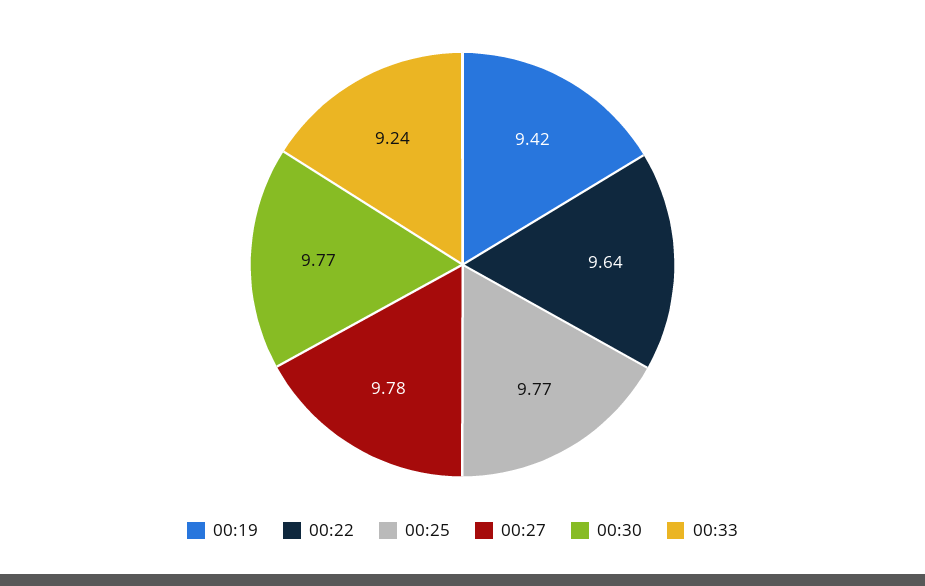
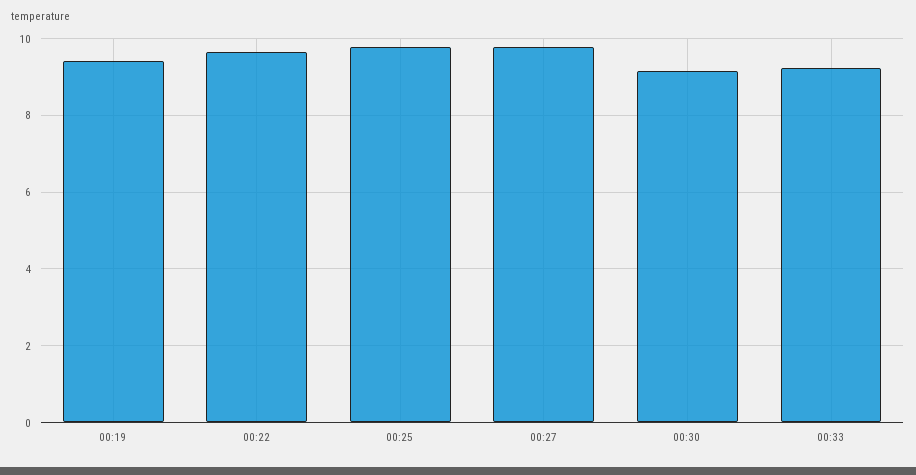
00:30: 9.77 -> 9.2

